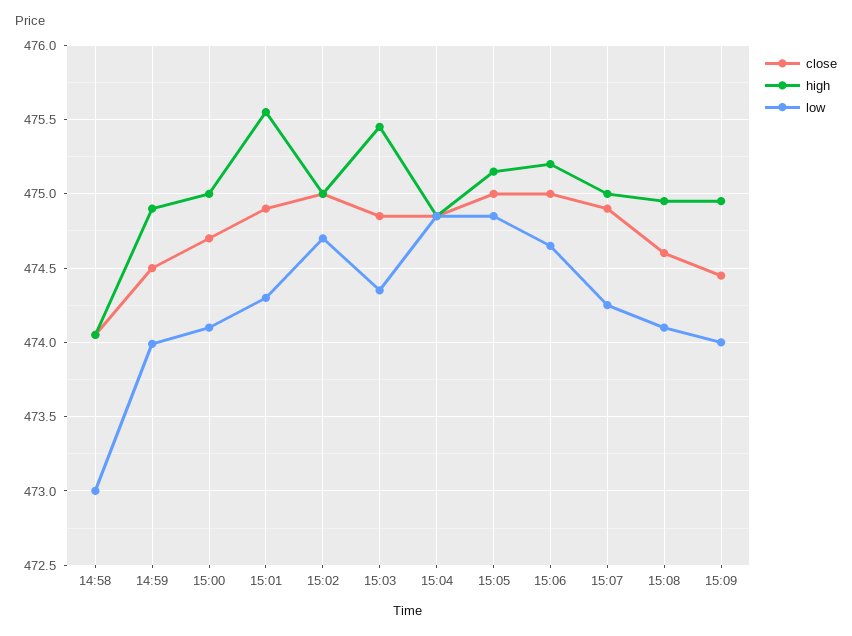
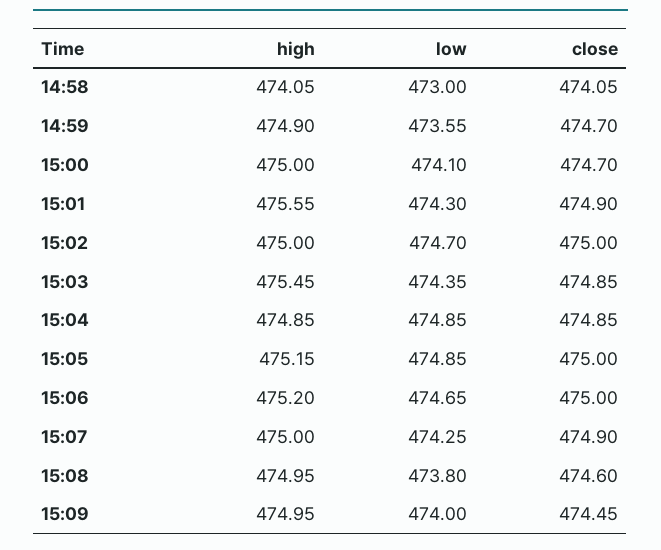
close, 14:59: 474.5 -> 474.7
low, 14:59: 474 -> 473.55
low, 15:08: 474.1 -> 473.8

